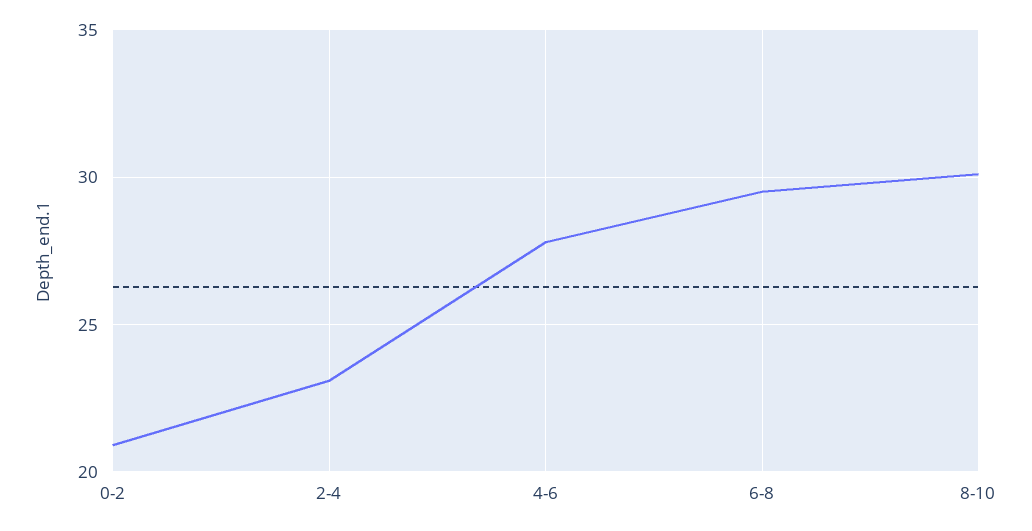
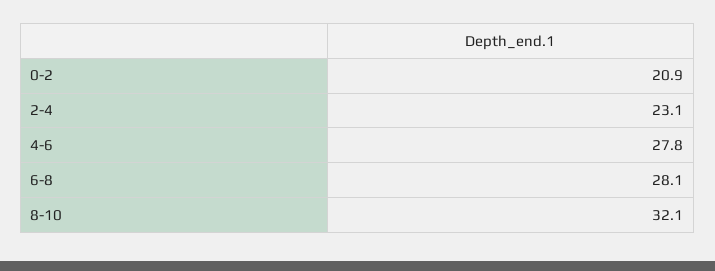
6-8: 29.5 -> 28.1
8-10: 30 -> 32.1

